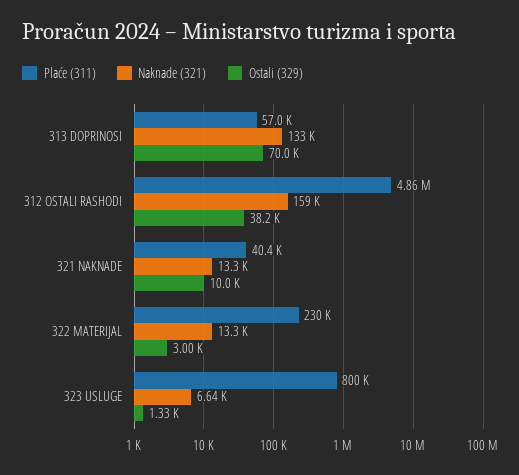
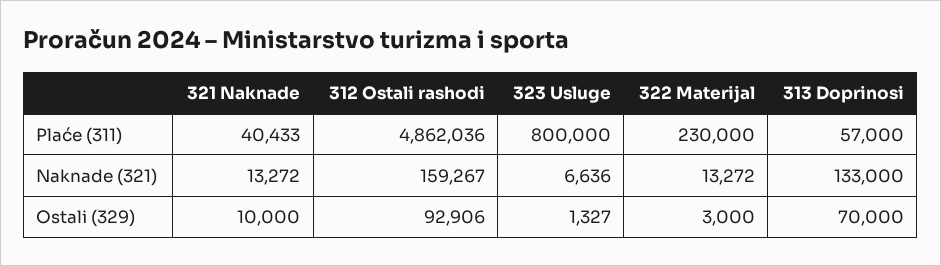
Ostali (329), 312 OSTALI RASHODI: 38200 -> 92906

